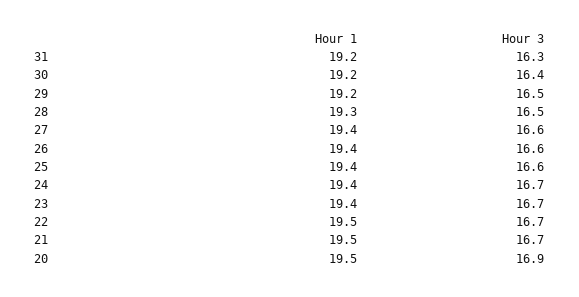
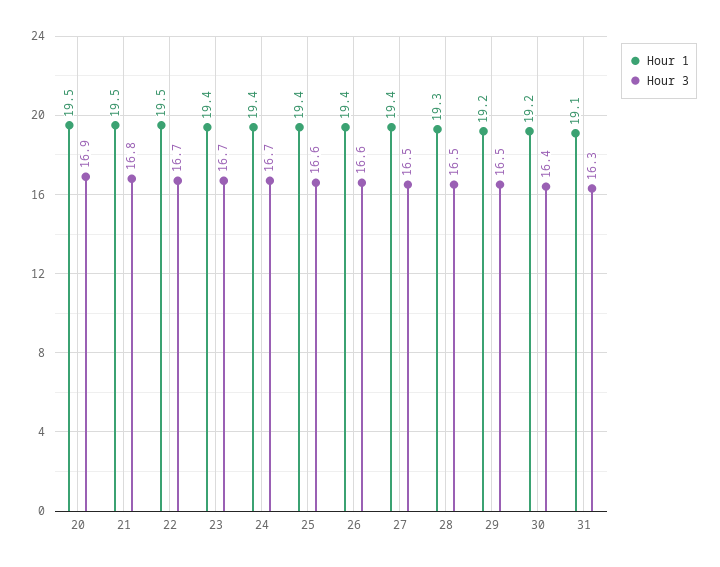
Hour 1, 31: 19.2 -> 19.1
Hour 3, 27: 16.6 -> 16.5
Hour 3, 21: 16.7 -> 16.8

